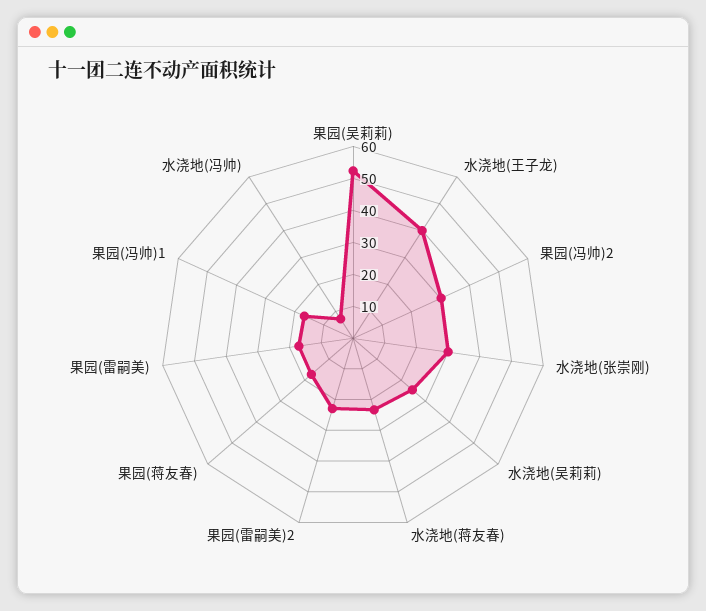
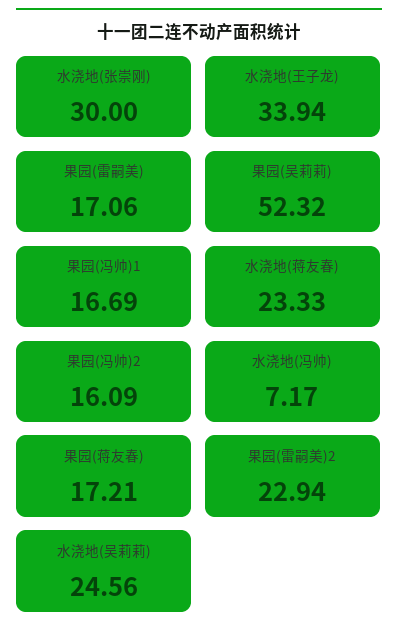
水浇地(王子龙): 40 -> 33.94
果园(冯帅)2: 30 -> 16.09

